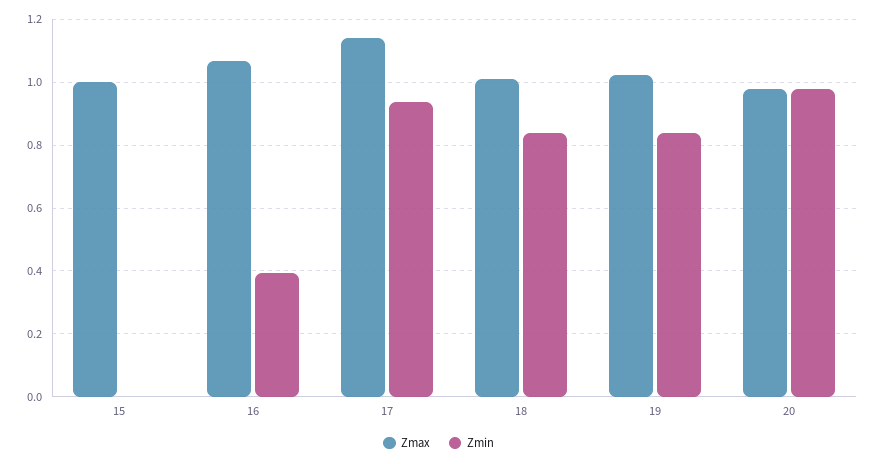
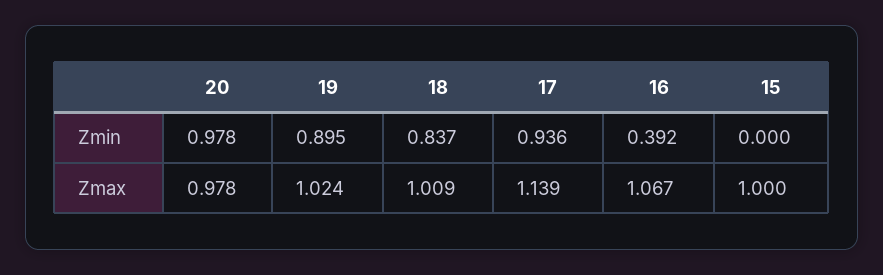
Zmin, 19: 0.84 -> 0.895

